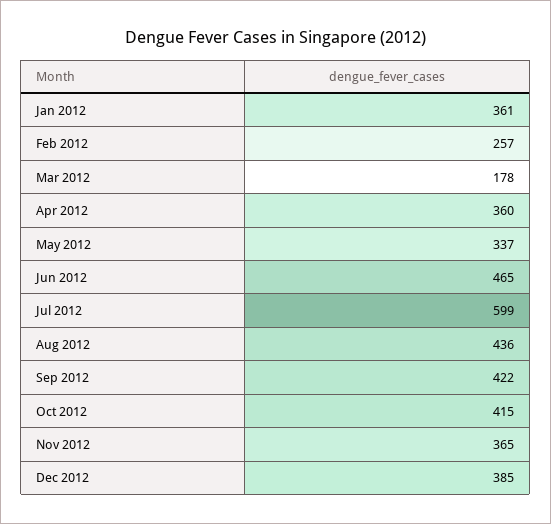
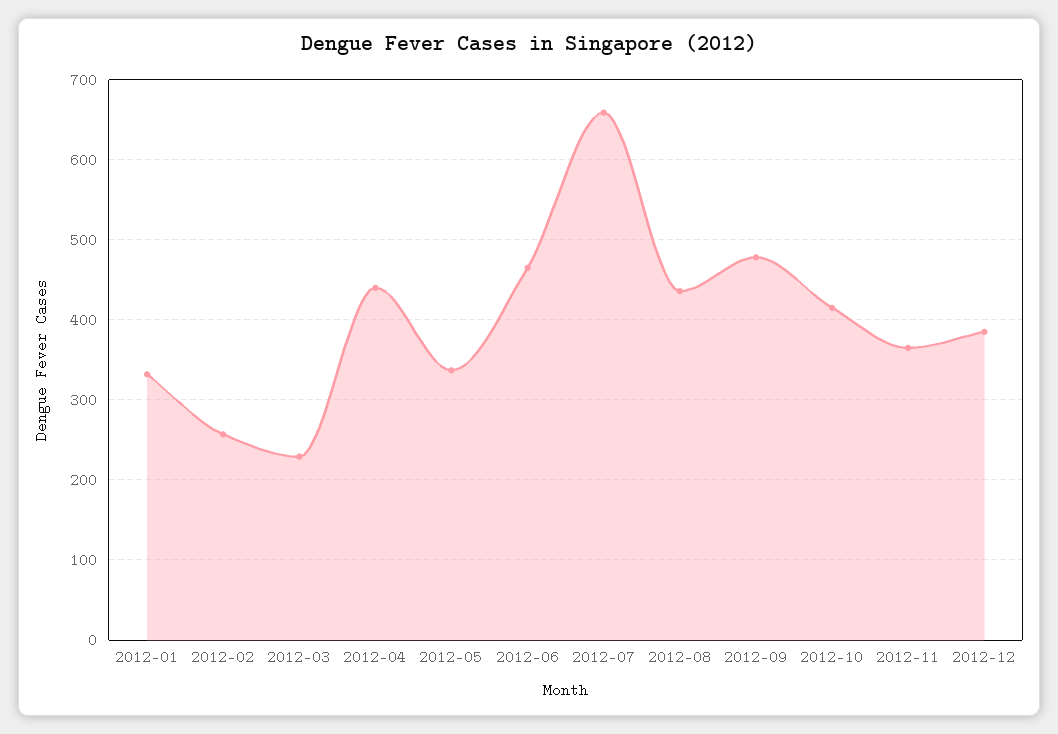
Jan 2012: 361 -> 330
Mar 2012: 178 -> 230
Apr 2012: 360 -> 440
Jul 2012: 599 -> 660
Sep 2012: 422 -> 480

